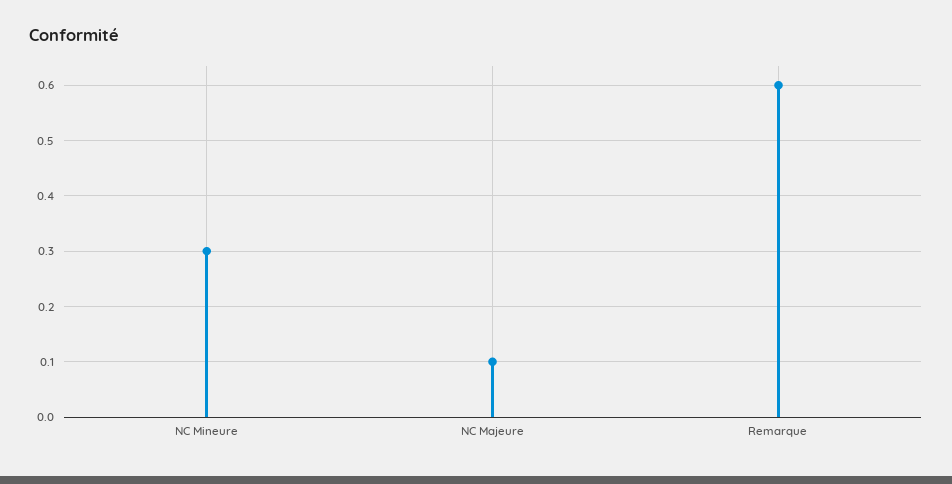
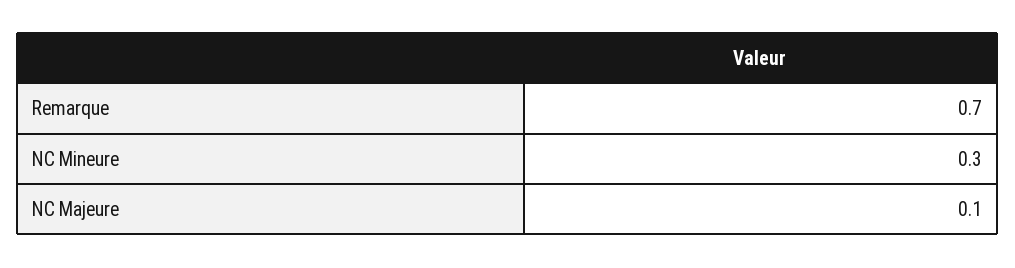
Remarque: 0.6 -> 0.7

